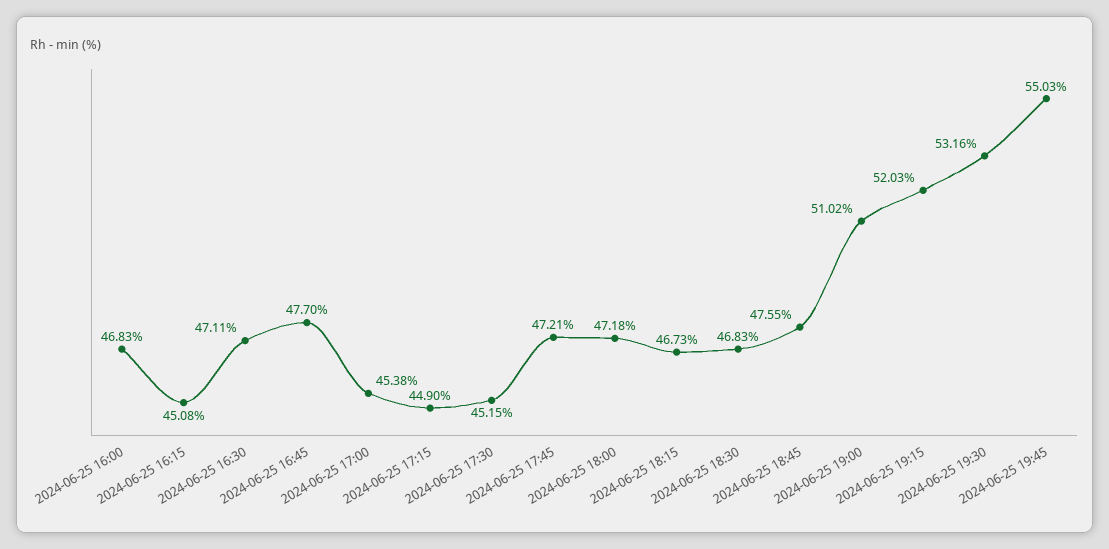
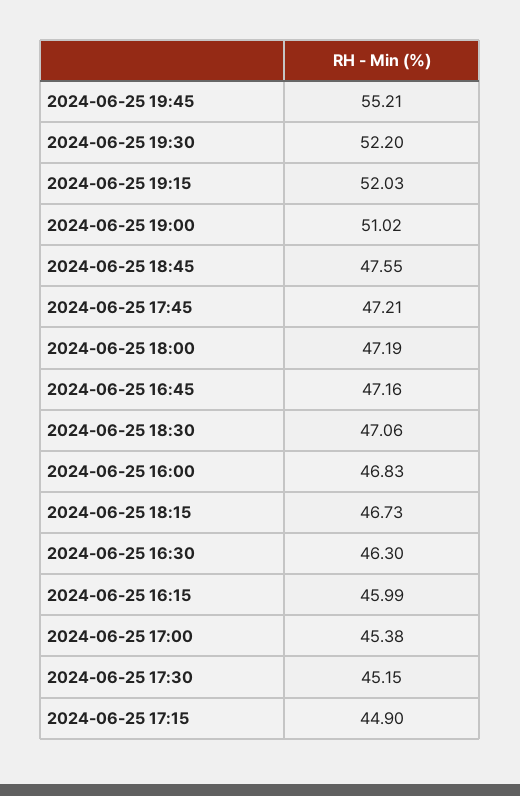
2024-06-25 16:15: 45.08 -> 45.99
2024-06-25 16:30: 47.11 -> 46.3
2024-06-25 16:45: 47.7 -> 47.16
2024-06-25 18:00: 47.18 -> 47.19
2024-06-25 18:30: 46.83 -> 47.06
2024-06-25 19:30: 53.16 -> 52.2
2024-06-25 19:45: 55.03 -> 55.21

